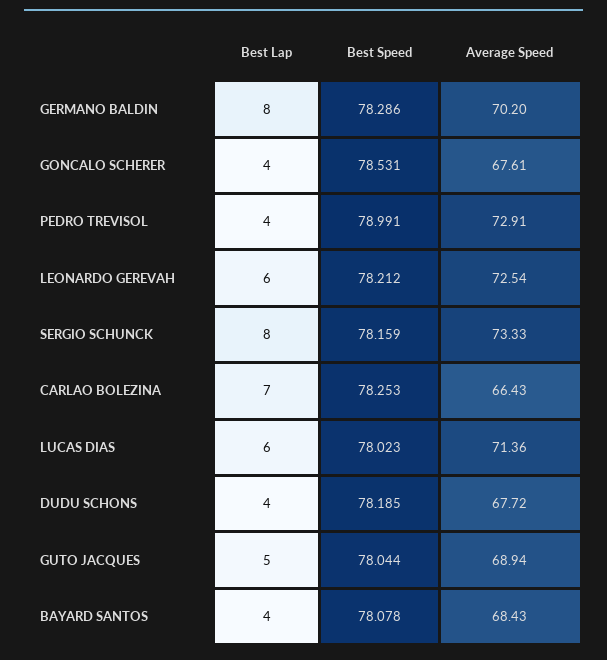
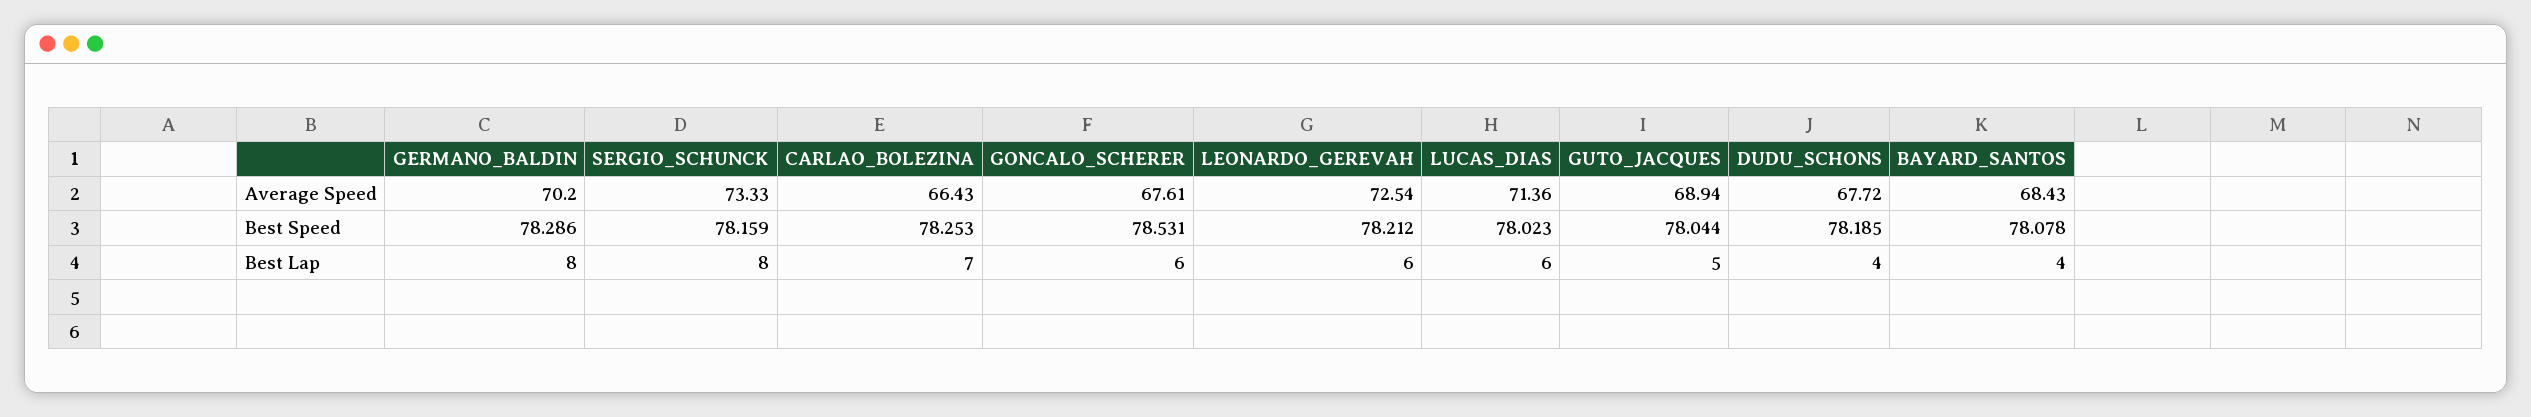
Best Lap, GONCALO SCHERER: 4 -> 6
Best Lap, PEDRO TREVISOL: 4 -> none
Best Speed, PEDRO TREVISOL: 78.991 -> none
Average Speed, PEDRO TREVISOL: 72.91 -> none

